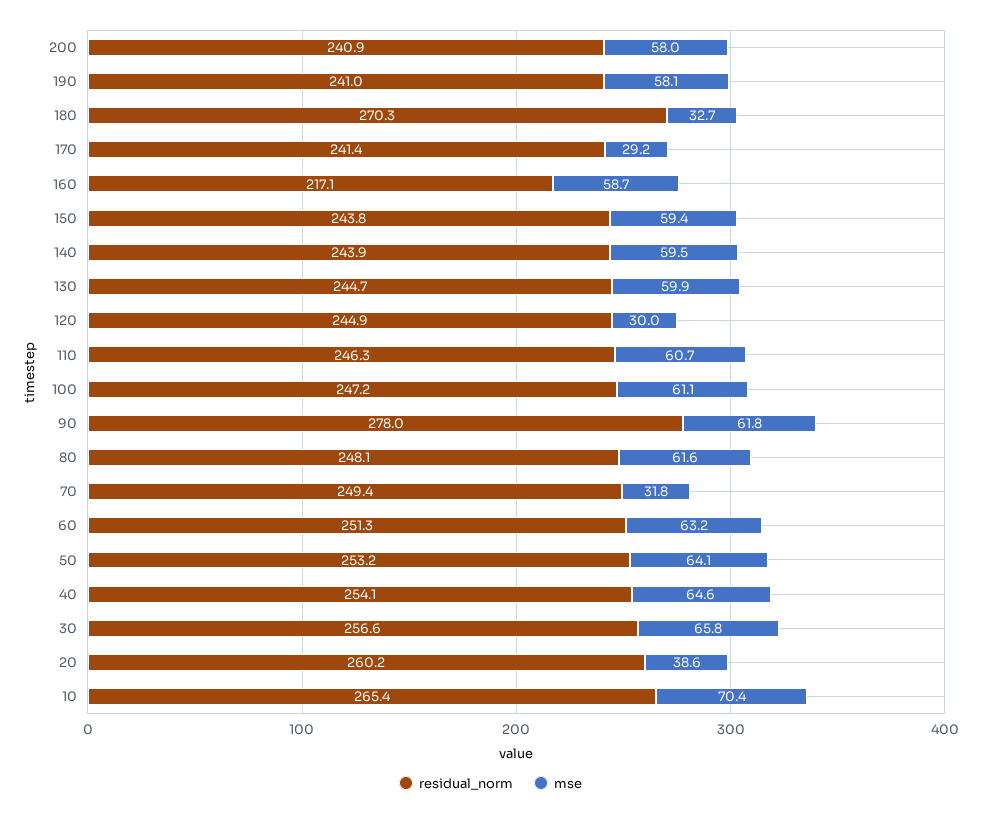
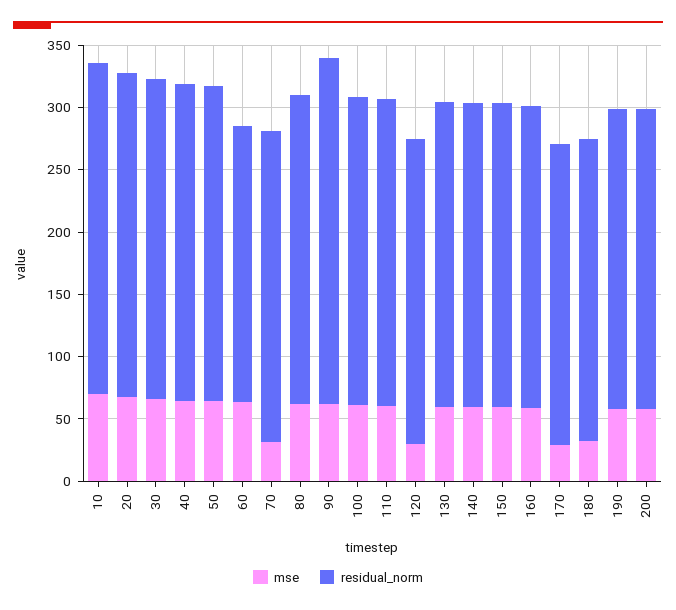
residual_norm, 180: 270.3 -> 240
residual_norm, 160: 217.1 -> 240
residual_norm, 60: 251.3 -> 220
mse, 20: 38.6 -> 70

